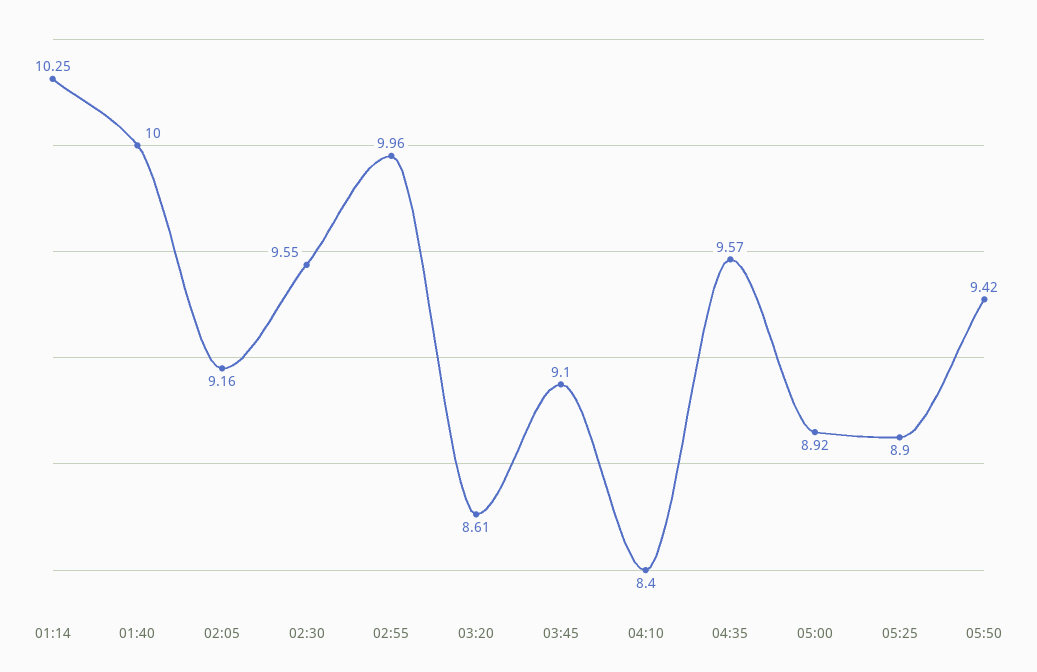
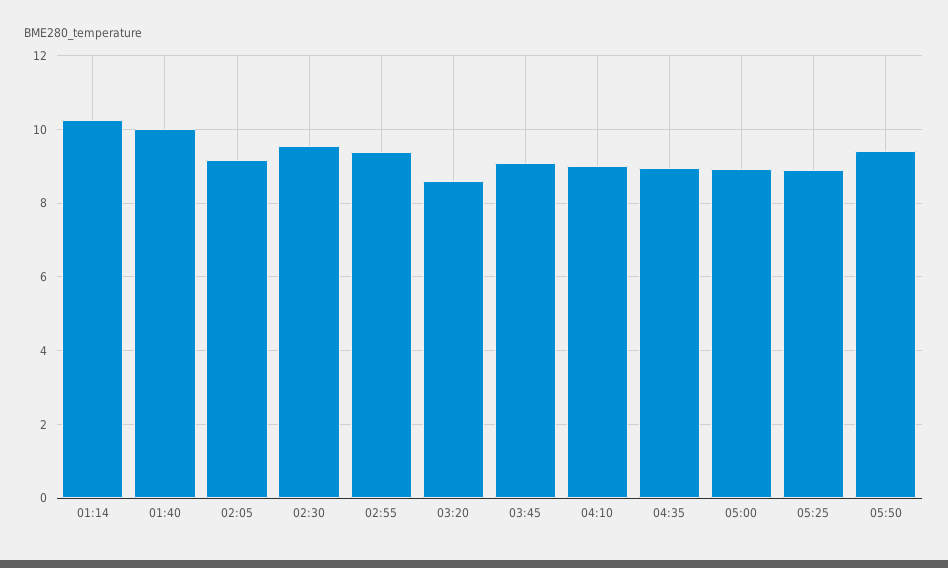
02:55: 9.96 -> 9.4
04:10: 8.4 -> 9
04:35: 9.57 -> 9

